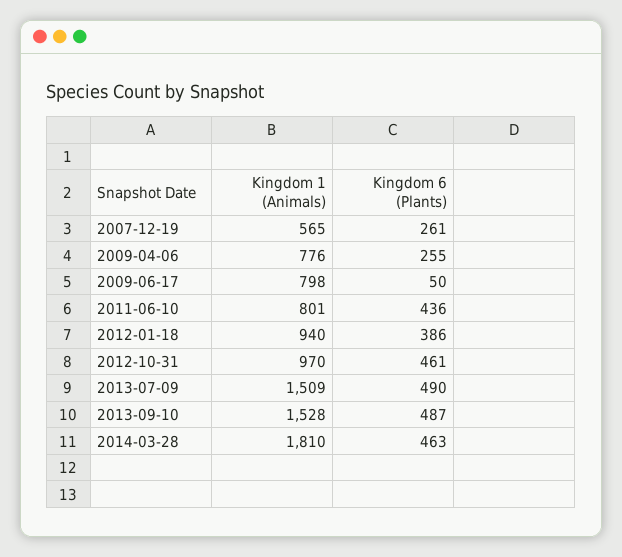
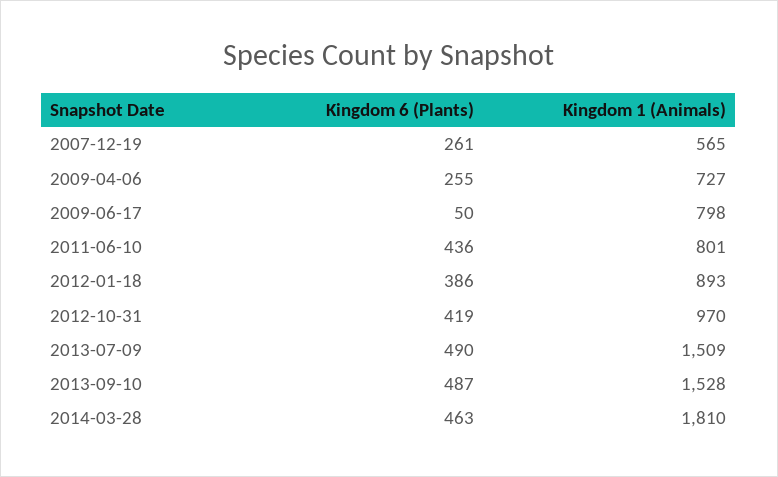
Kingdom 1 (Animals), 2009-04-06: 776 -> 727
Kingdom 1 (Animals), 2012-01-18: 940 -> 893
Kingdom 6 (Plants), 2012-10-31: 461 -> 419

